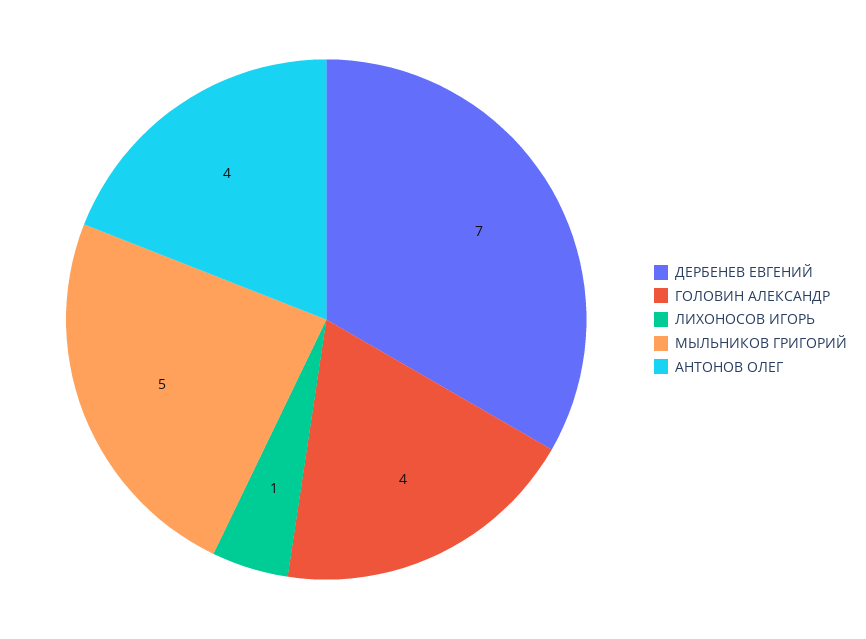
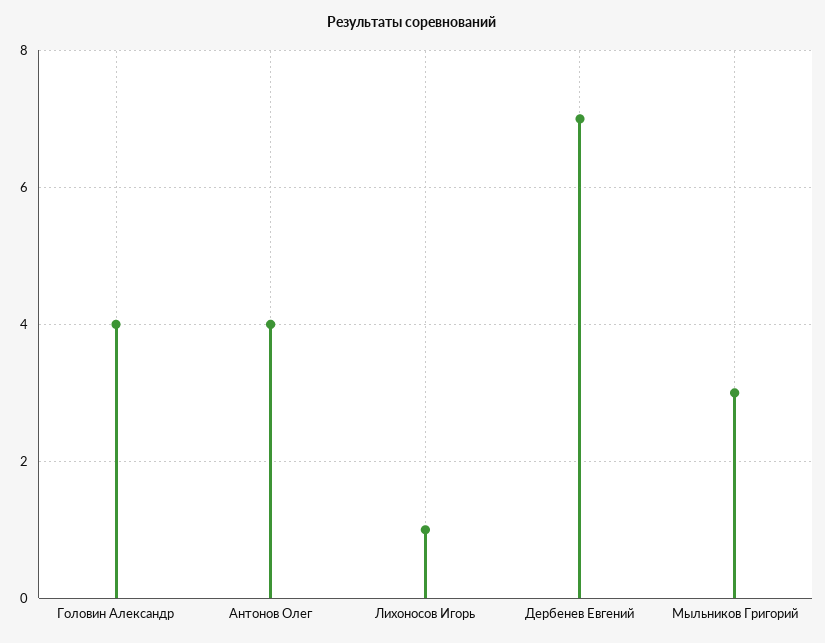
МЫЛЬНИКОВ ГРИГОРИЙ: 5 -> 3

